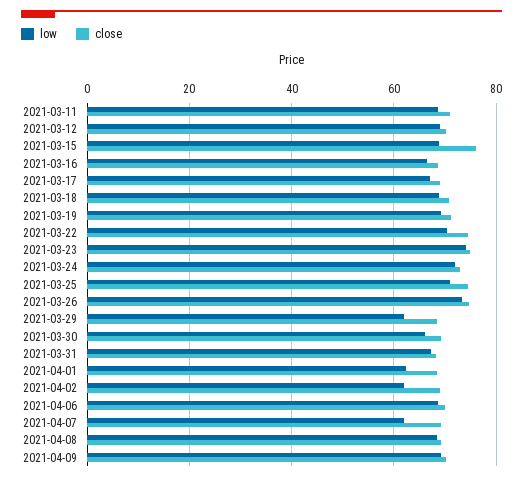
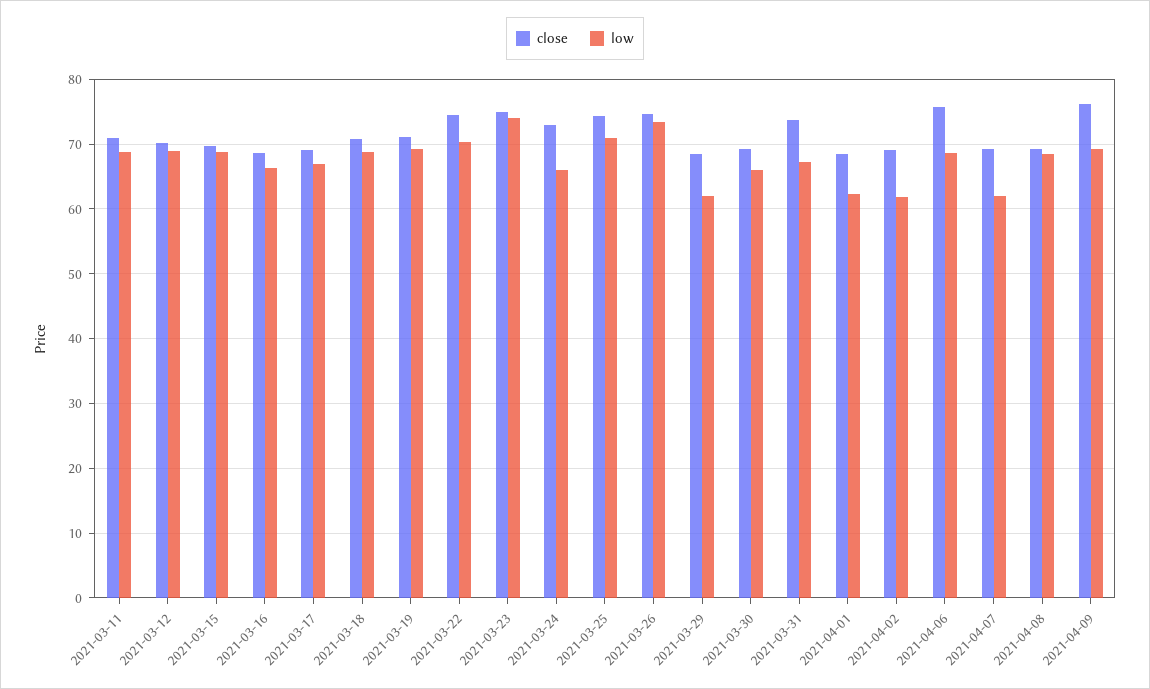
close, 2021-03-15: 76 -> 70
low, 2021-03-24: 72 -> 66
close, 2021-03-31: 68 -> 74
close, 2021-04-06: 70 -> 76
close, 2021-04-09: 70 -> 76

